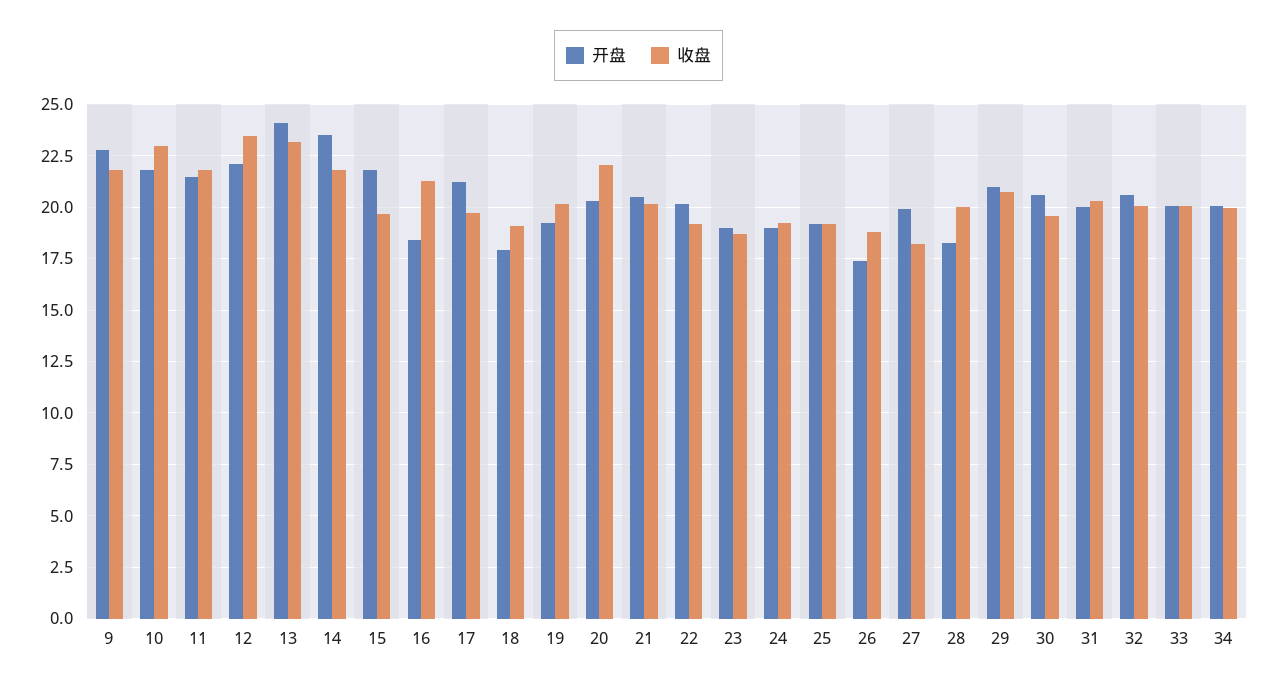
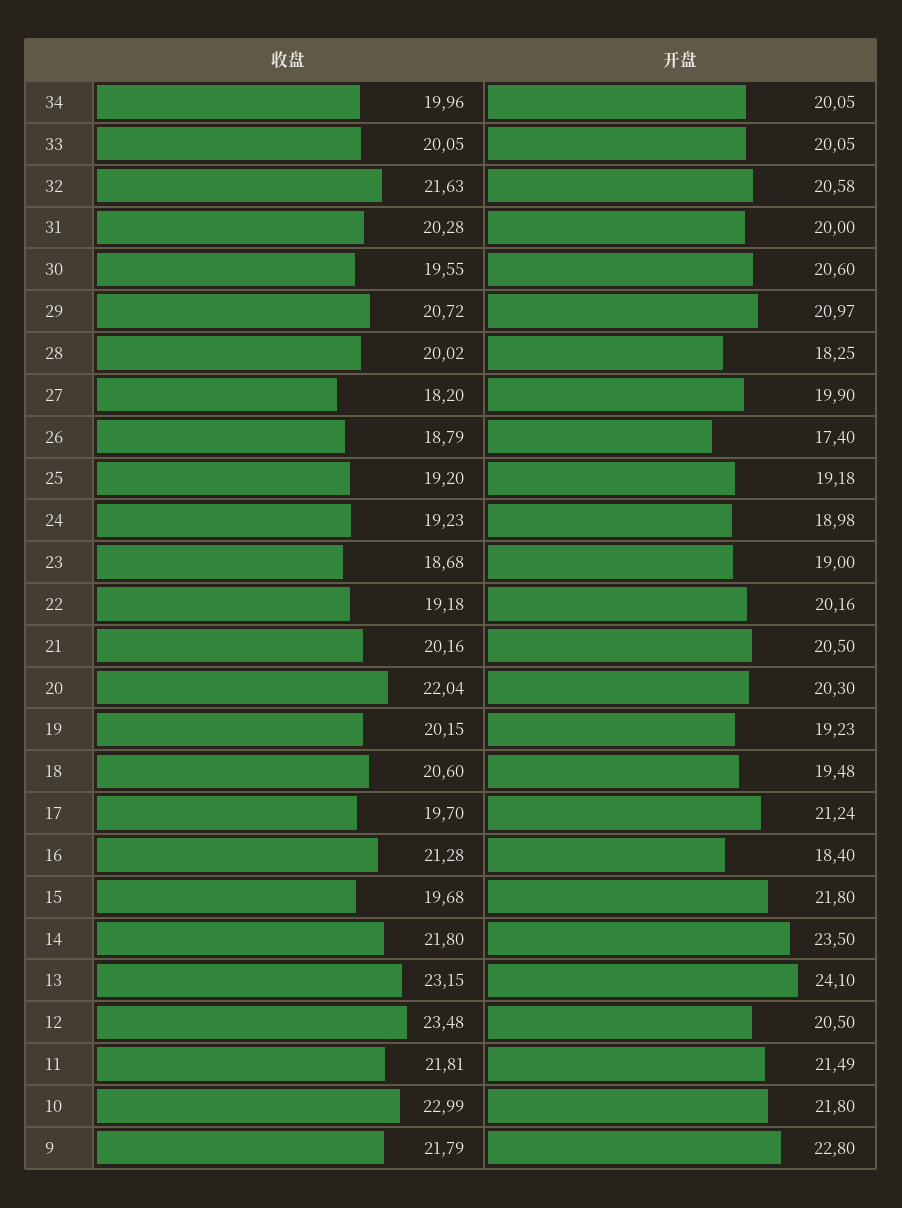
开盘, 12: 22 -> 20.5
开盘, 18: 18 -> 19.48
收盘, 18: 19 -> 20.6
收盘, 32: 20 -> 21.63

